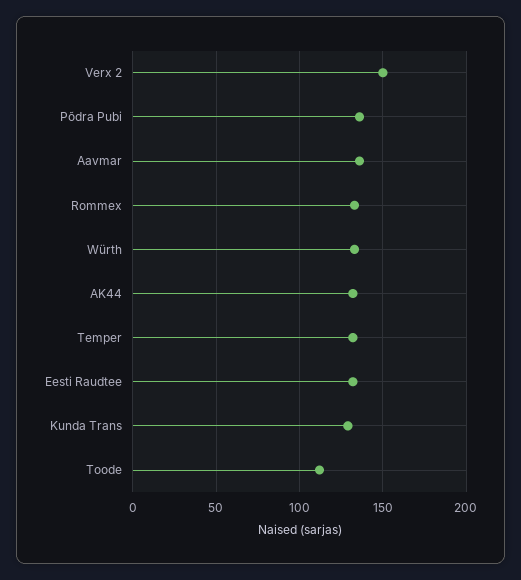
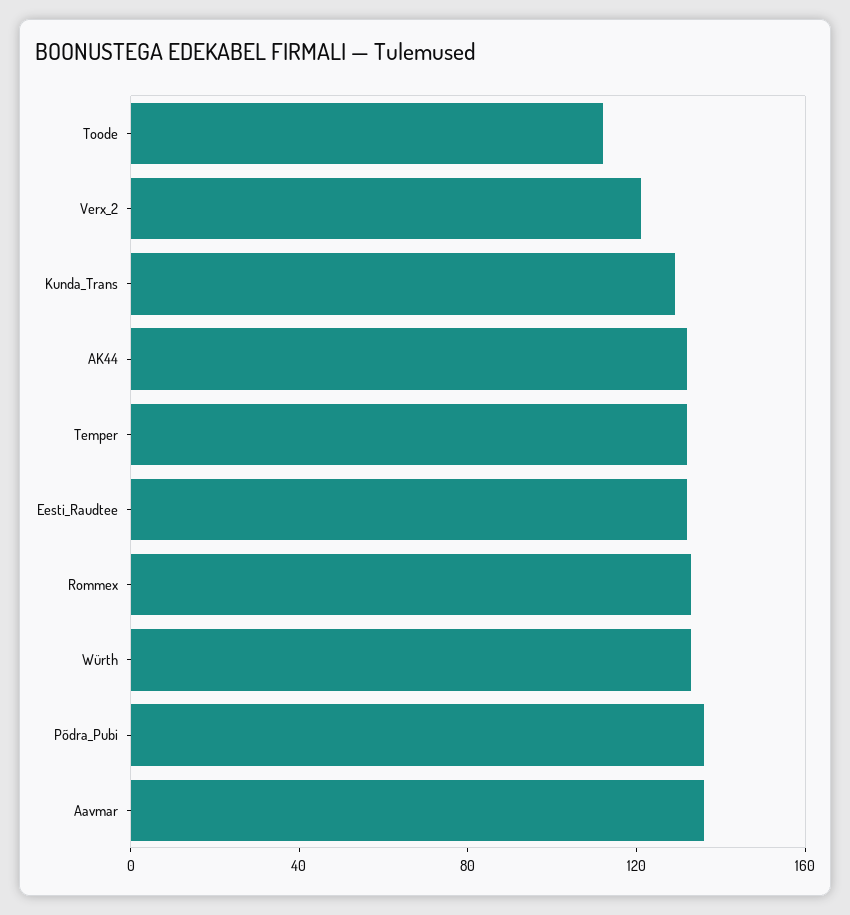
Verx 2: 150 -> 120

